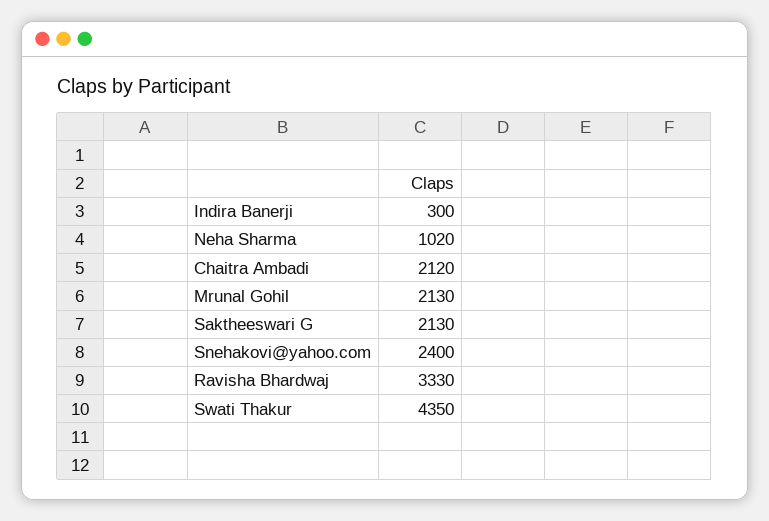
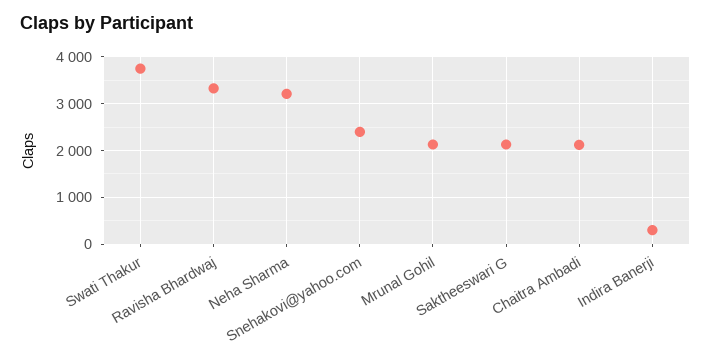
Neha Sharma: 1020 -> 3200
Swati Thakur: 4350 -> 3800

